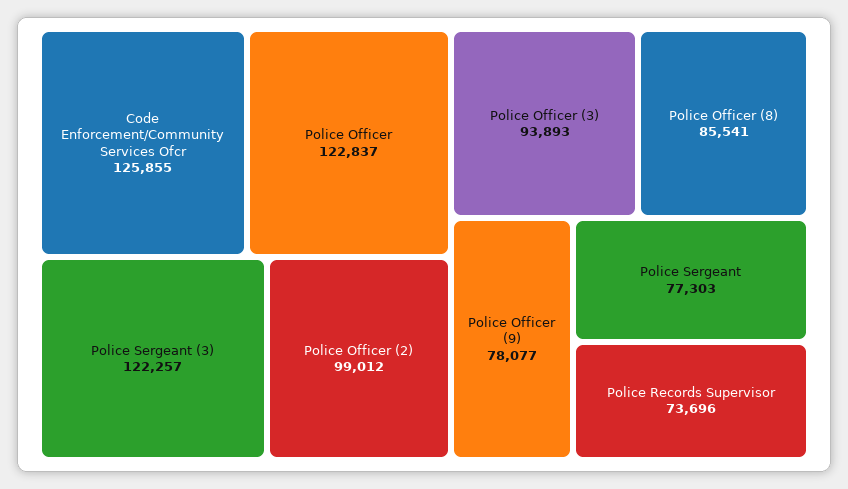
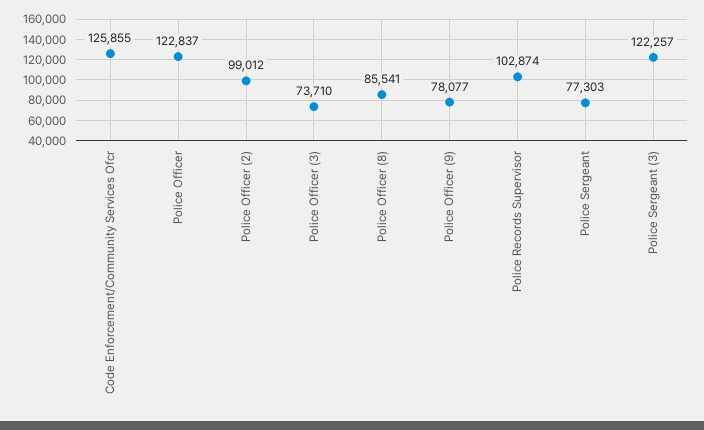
Police Officer (3): 93893 -> 73710
Police Records Supervisor: 73696 -> 102874

